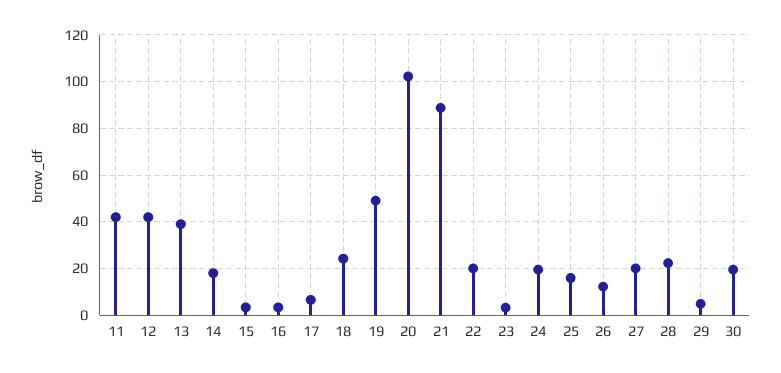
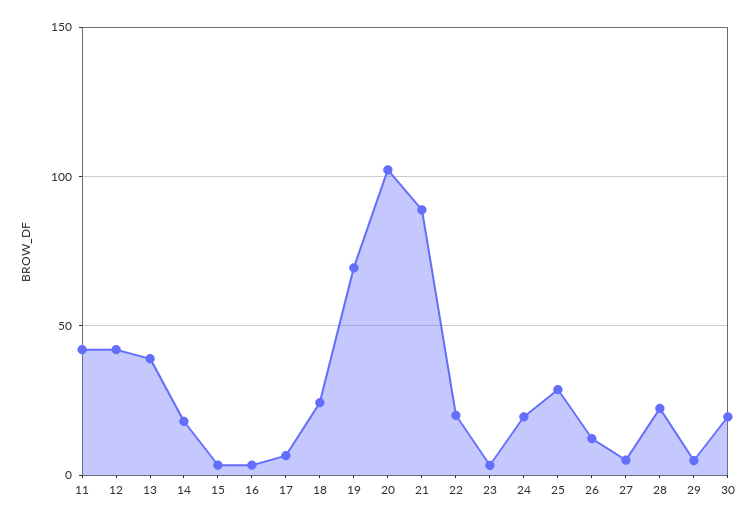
19: 50 -> 70
25: 15 -> 30
27: 20 -> 5

